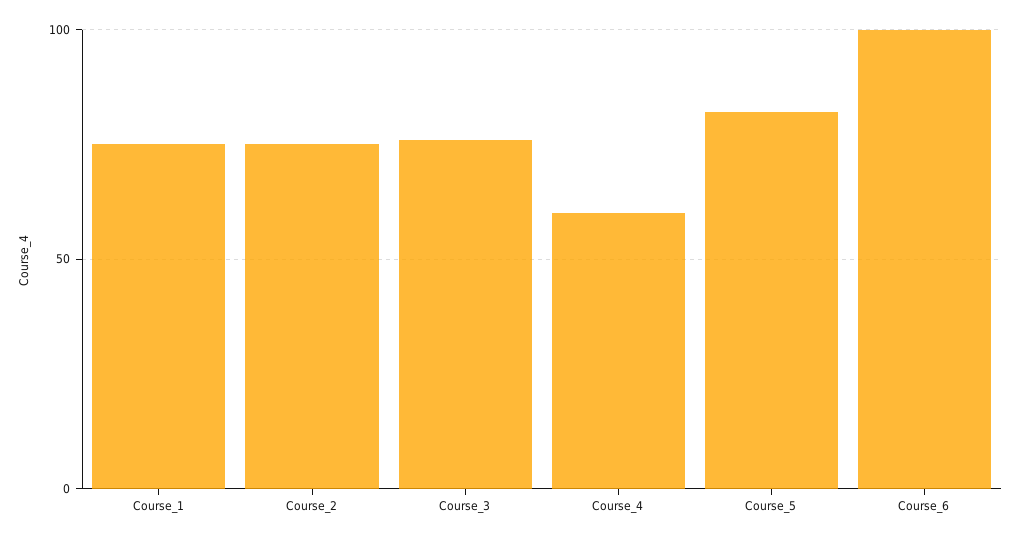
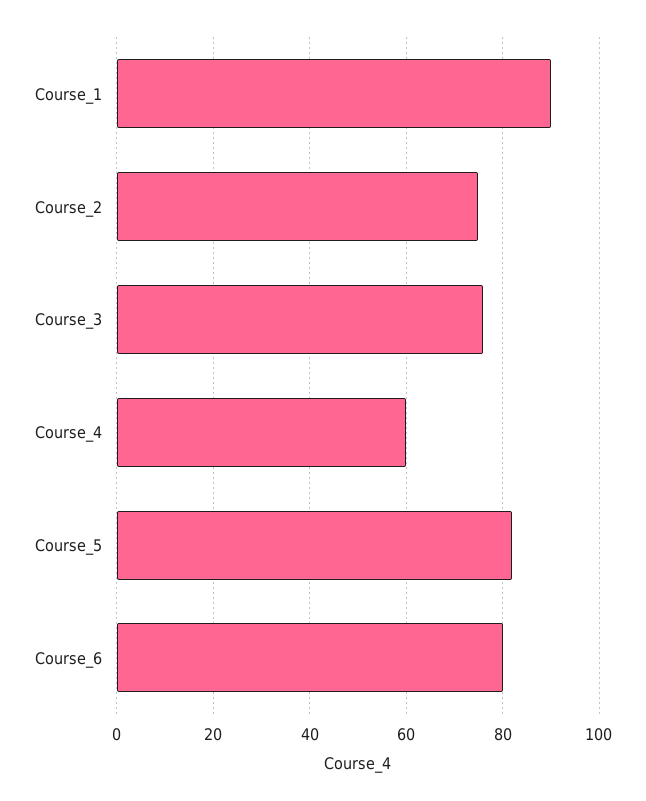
Course_1: 75 -> 90
Course_6: 100 -> 80

